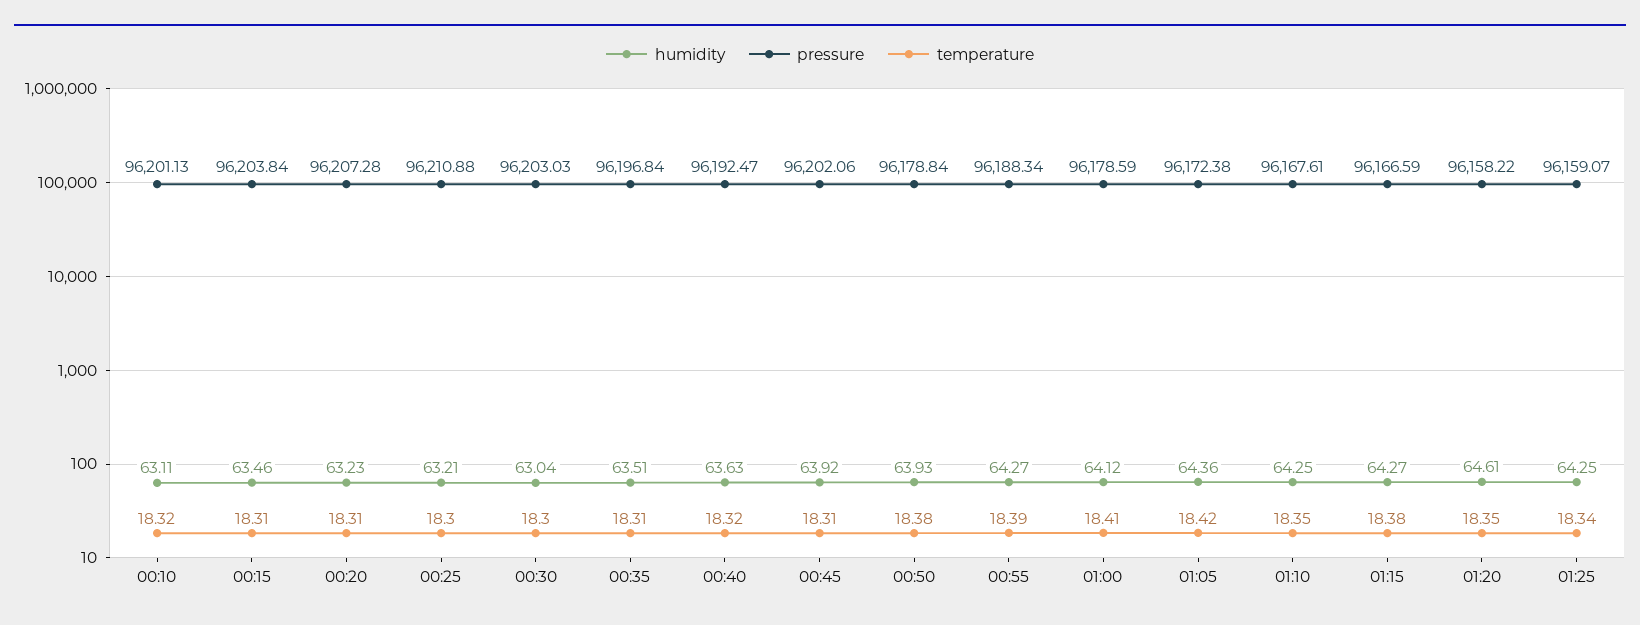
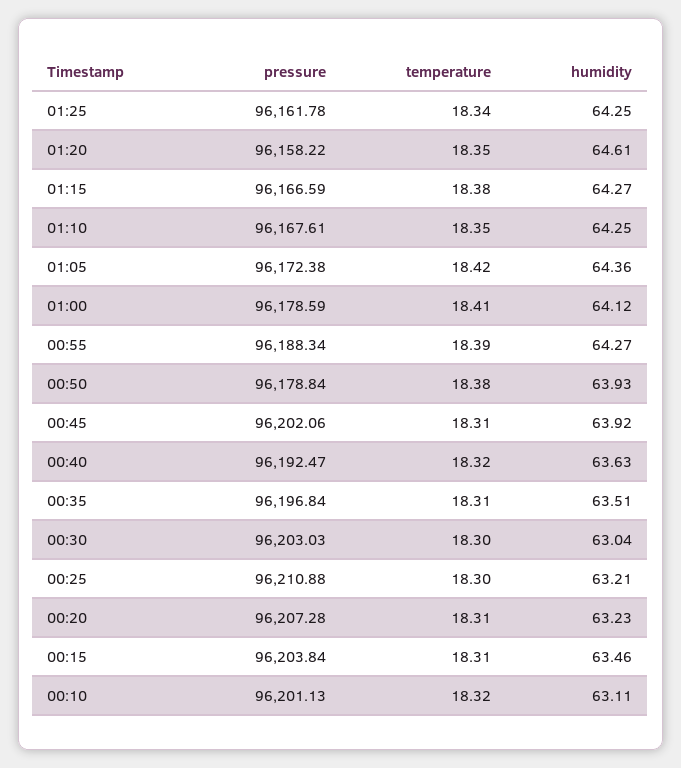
pressure, 01:25: 96159.07 -> 96161.78

